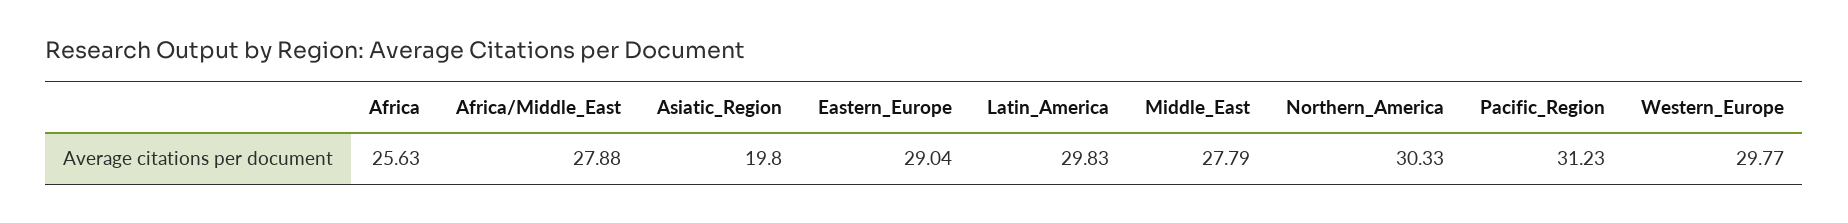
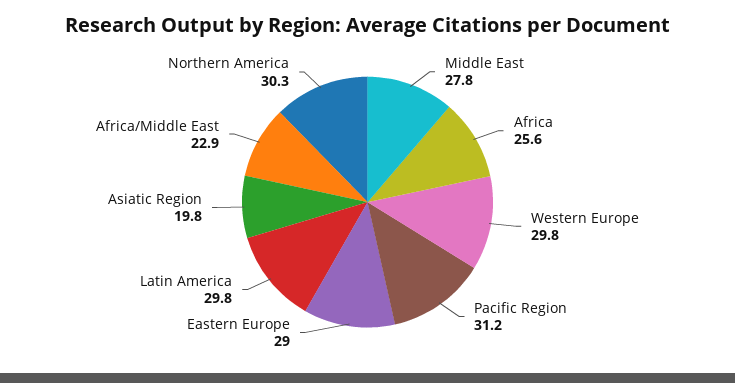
Africa/Middle_East: 27.88 -> 22.9

